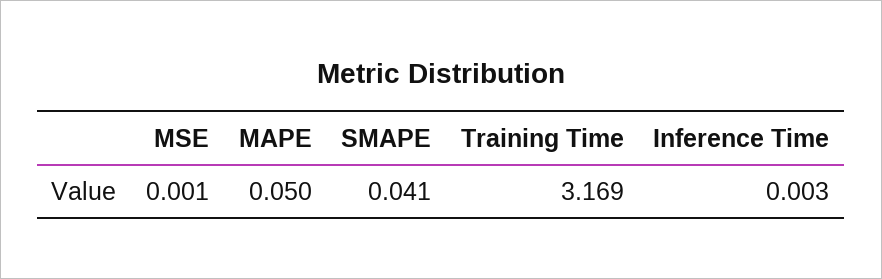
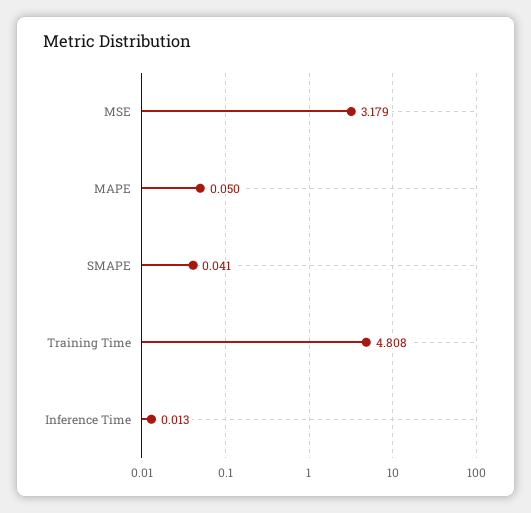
MSE: 0.001 -> 3.179
Training Time: 3.169 -> 4.808
Inference Time: 0.003 -> 0.013

